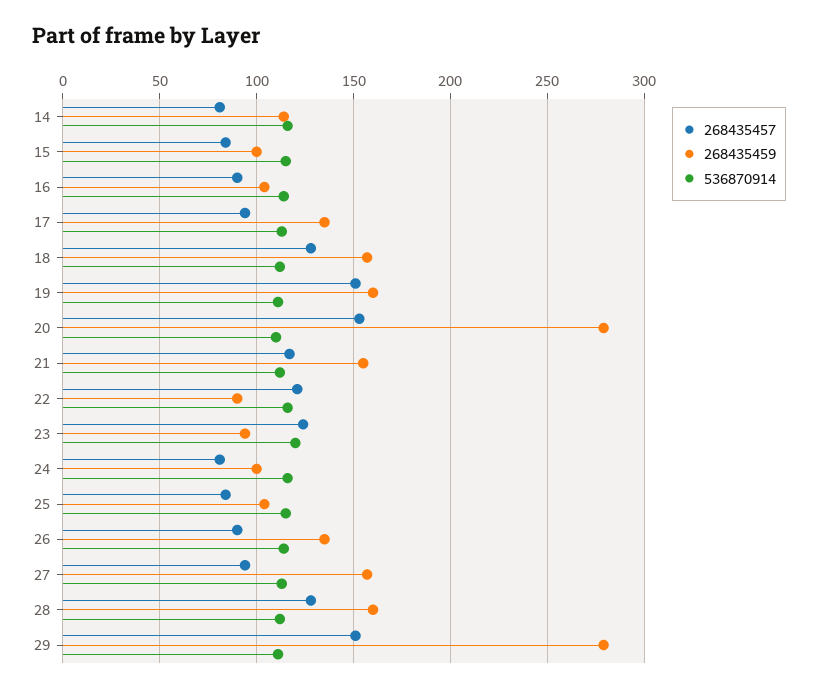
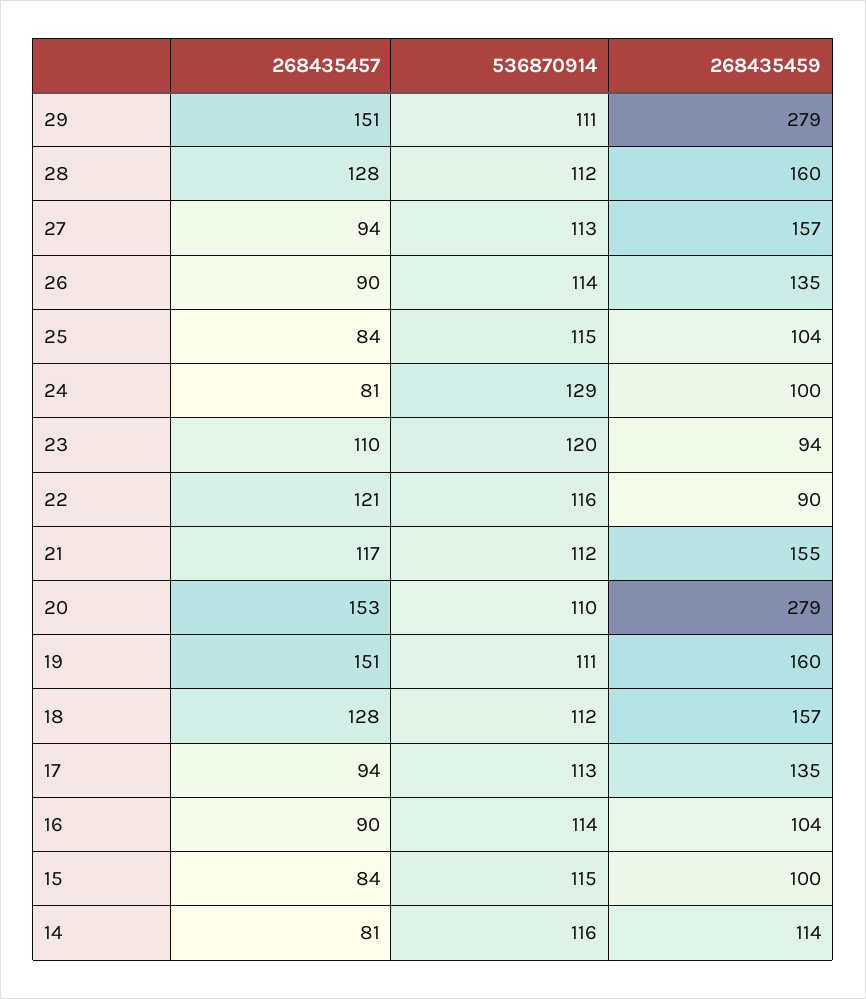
268435457, 23: 125 -> 110
536870914, 24: 115 -> 129

